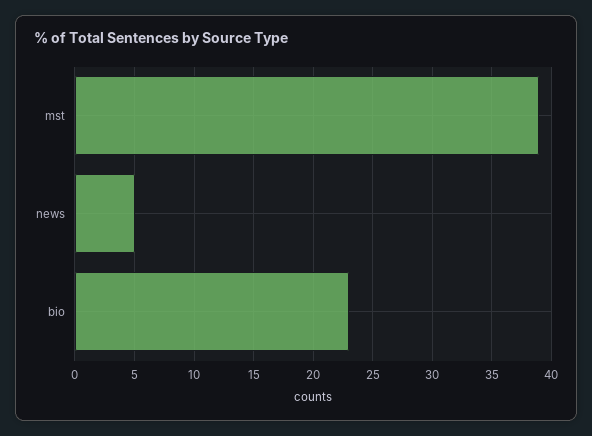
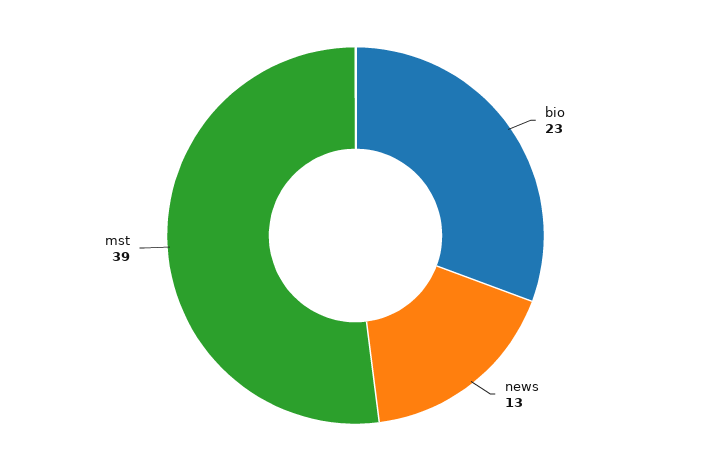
news: 5 -> 13

